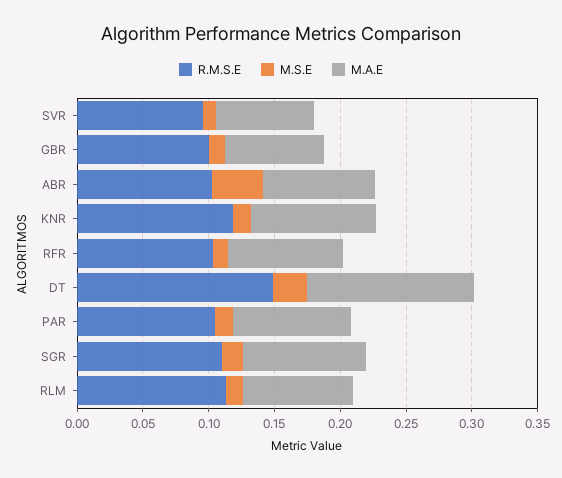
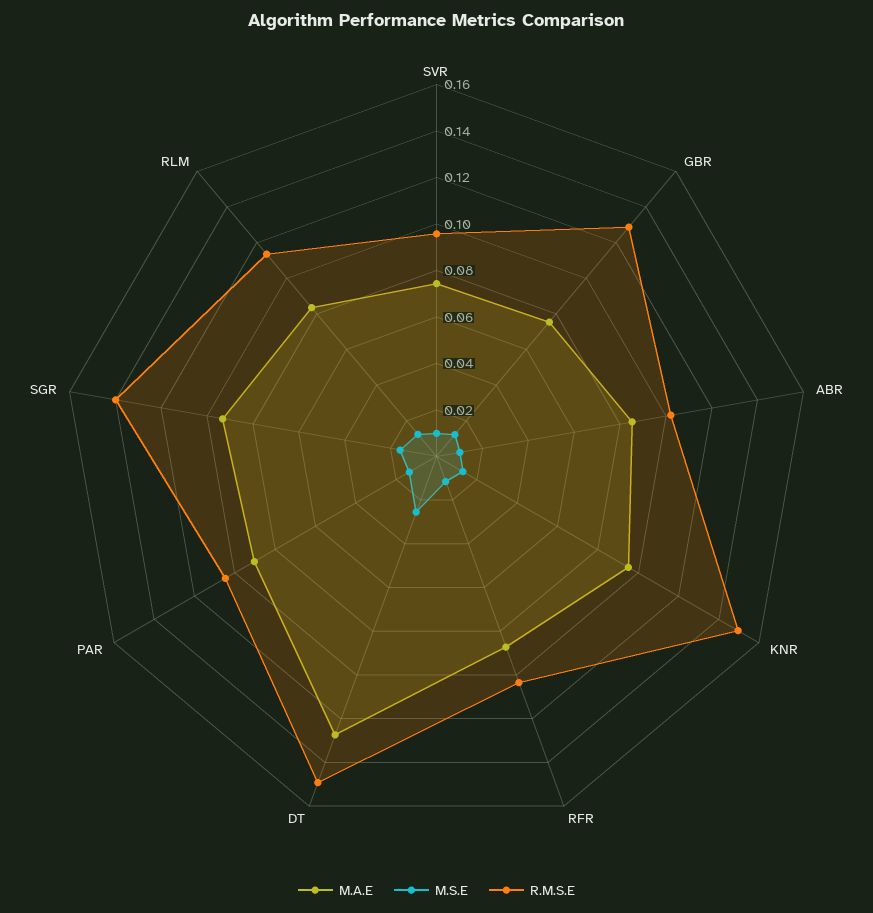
R.M.S.E, GBR: 0.1 -> 0.13
M.S.E, ABR: 0.04 -> 0.01
R.M.S.E, KNR: 0.12 -> 0.15
R.M.S.E, SGR: 0.11 -> 0.14

